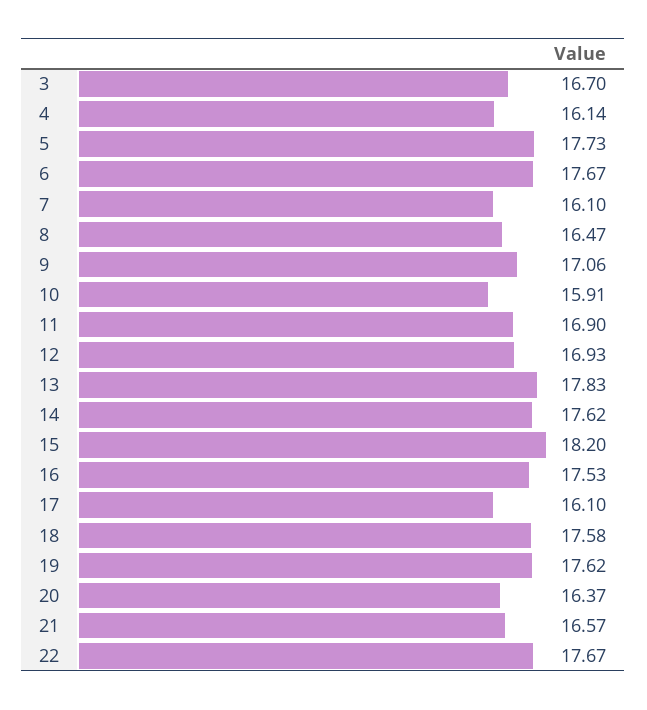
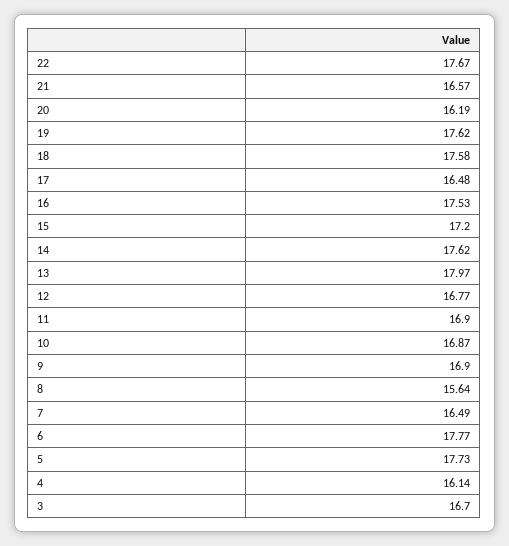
6: 17.67 -> 17.77
7: 16.1 -> 16.49
8: 16.47 -> 15.64
9: 17.06 -> 16.9
10: 15.91 -> 16.87
12: 16.93 -> 16.77
13: 17.83 -> 17.97
15: 18.2 -> 17.2
17: 16.1 -> 16.48
20: 16.37 -> 16.19

